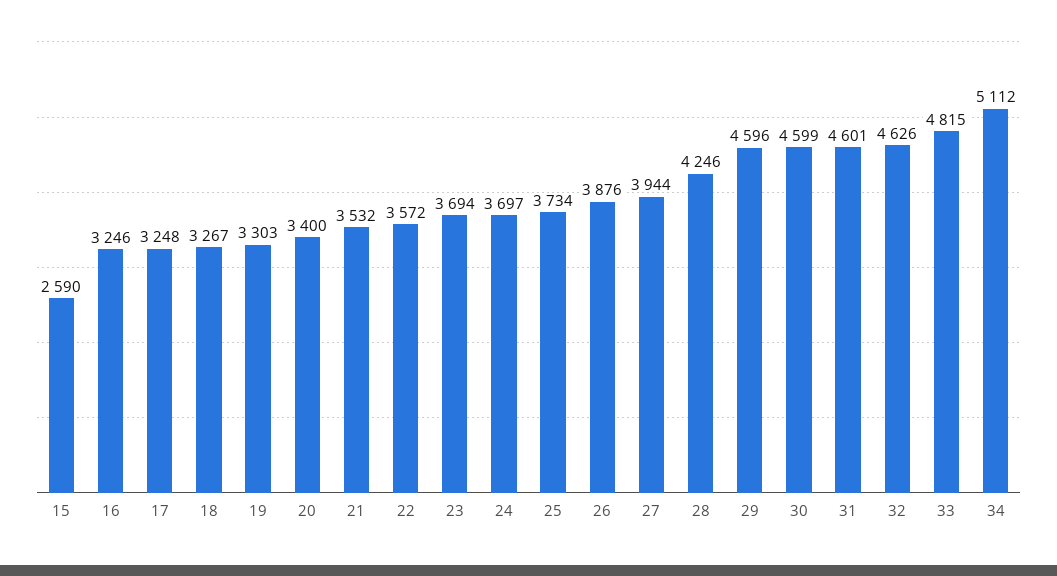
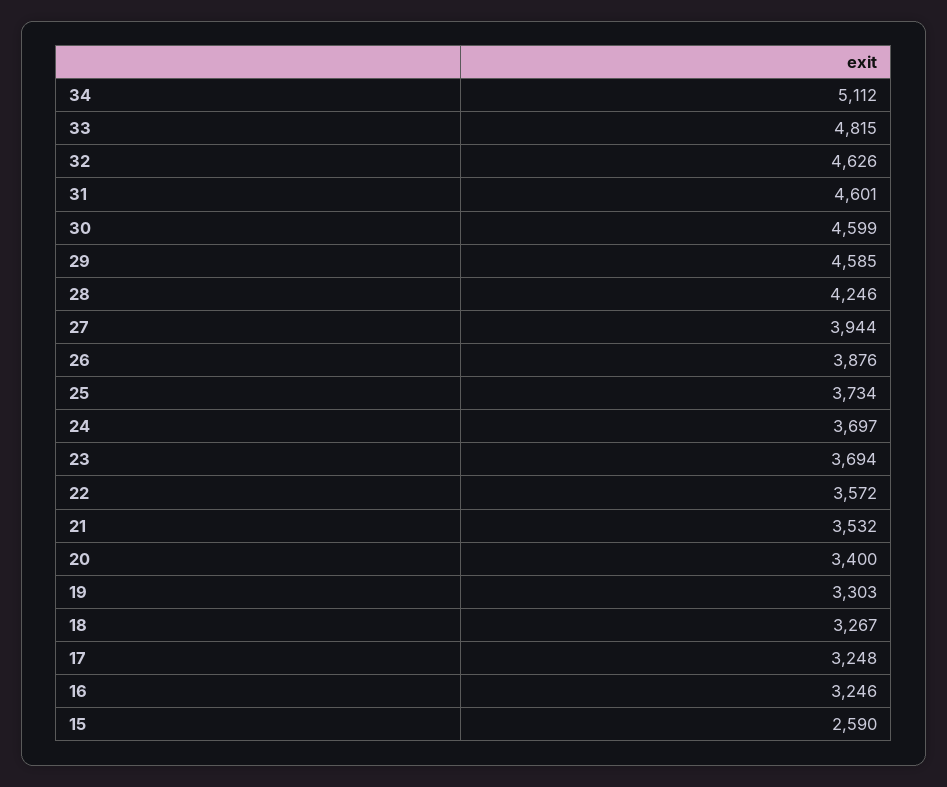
29: 4596 -> 4585

